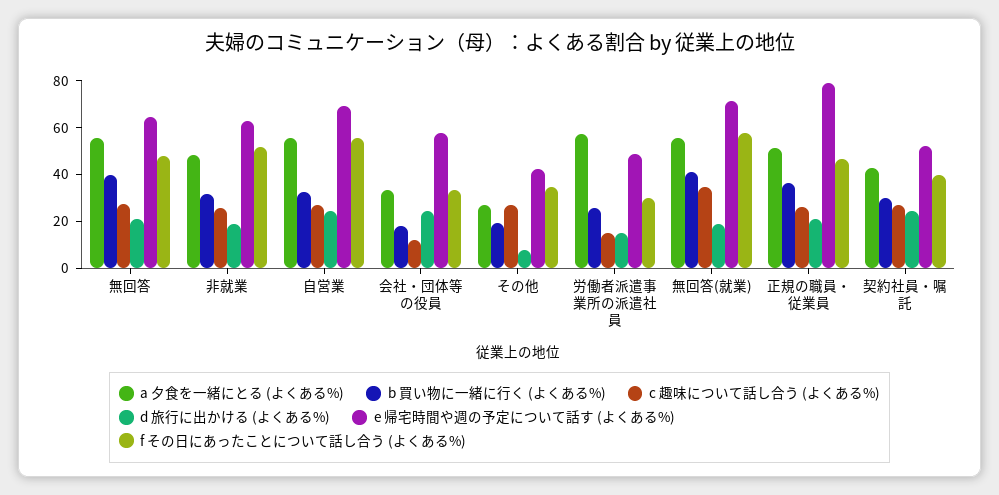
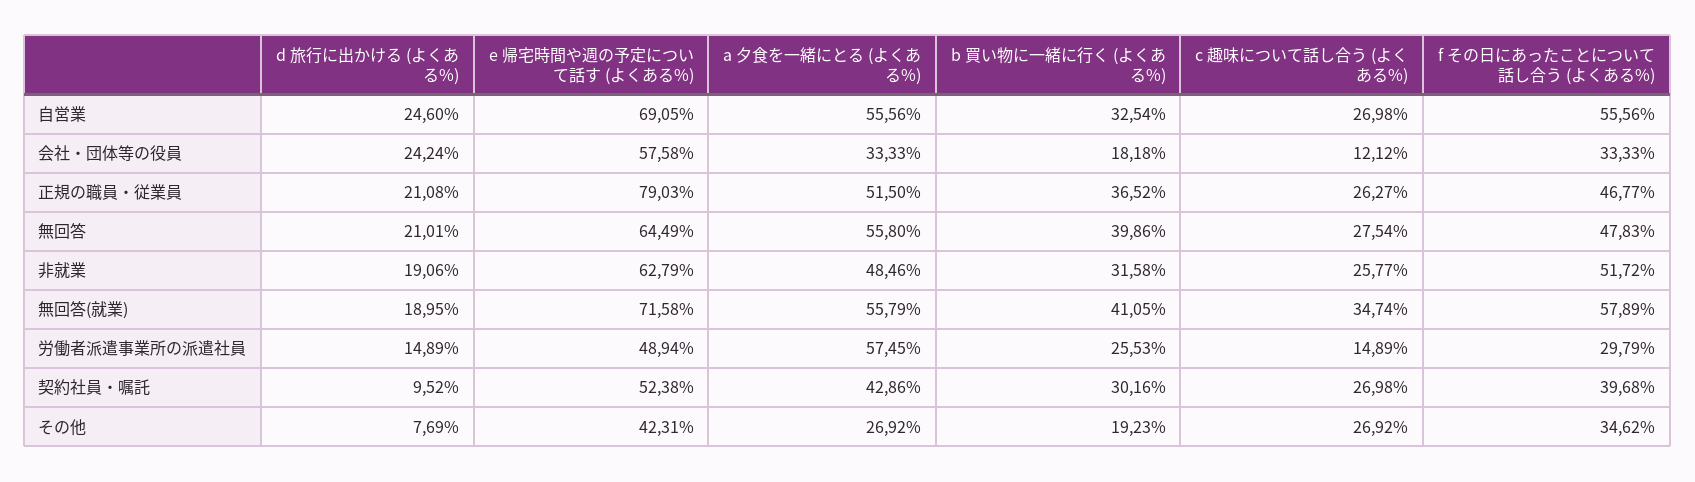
d 旅行に出かける (よくある%), 契約社員・嘱託: 25 -> 9.52

